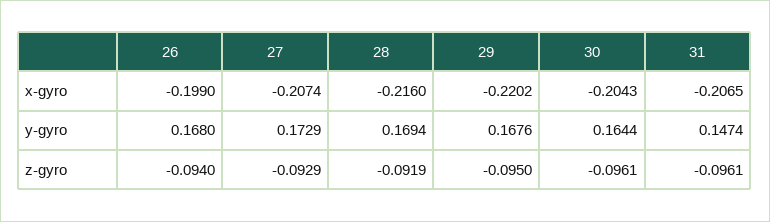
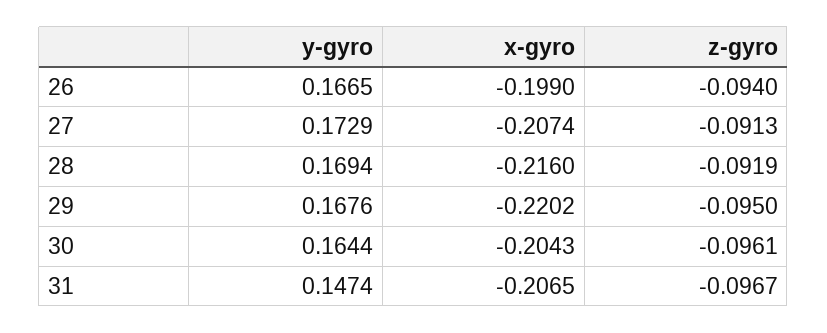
26, y-gyro: 0.168 -> 0.1665
27, z-gyro: -0.0929 -> -0.0913
31, z-gyro: -0.0961 -> -0.0967

